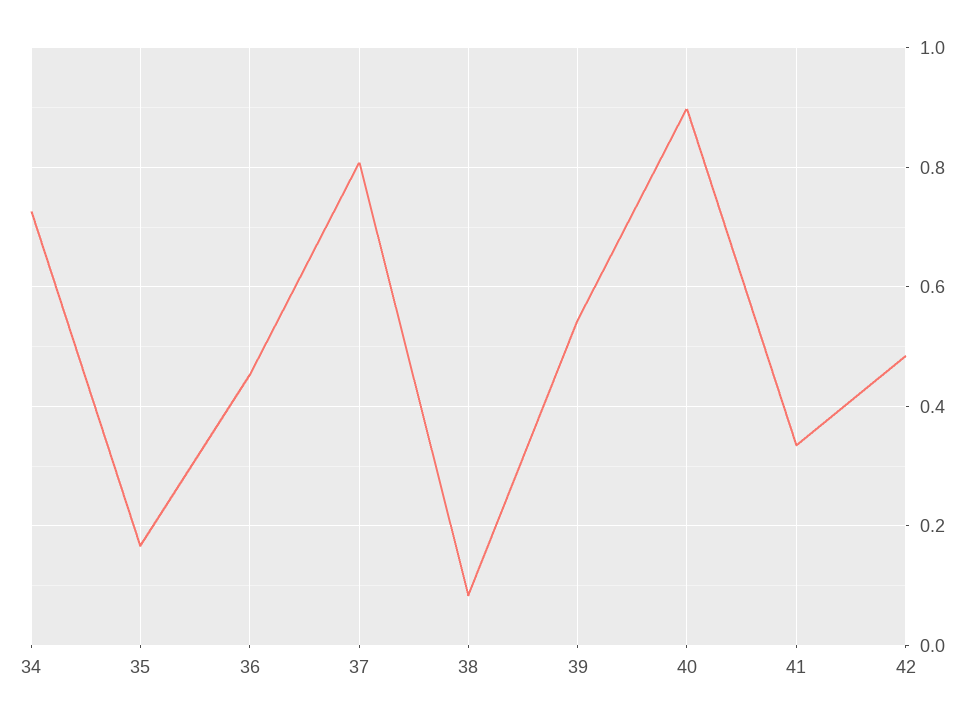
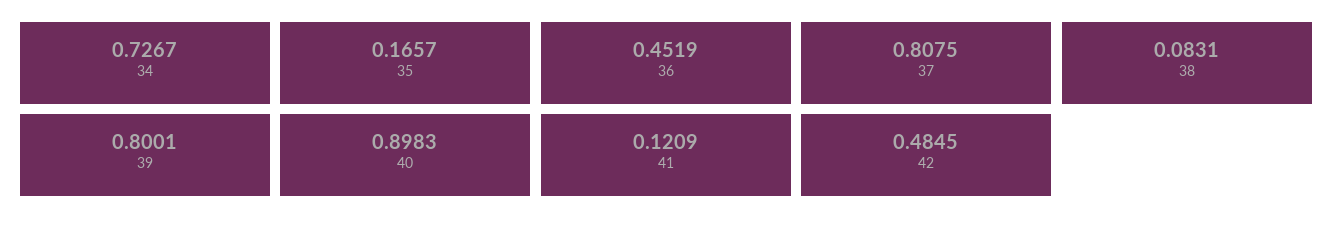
39: 0.54 -> 0.8001
41: 0.34 -> 0.1209

